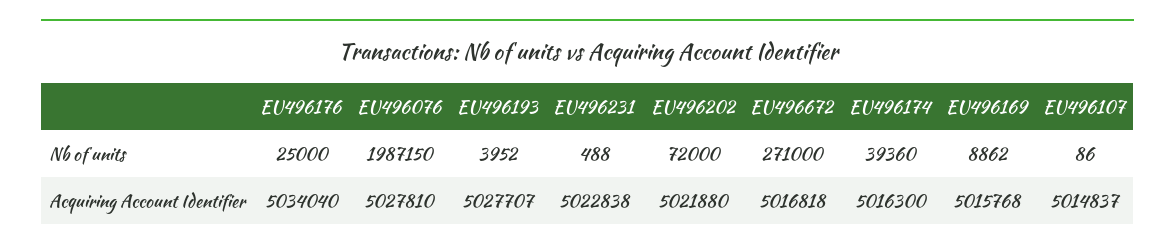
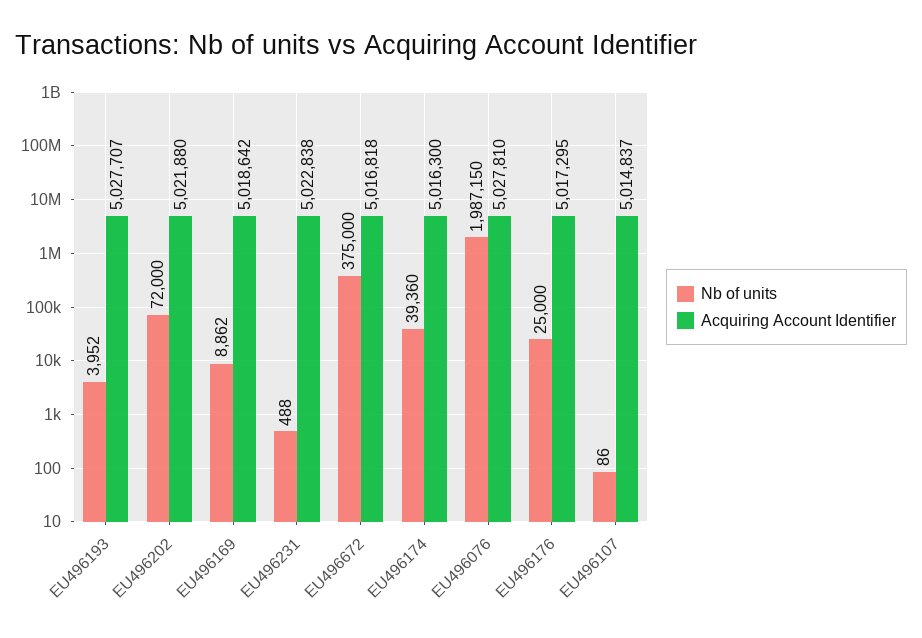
Nb of units, EU496672: 271000 -> 375000
Acquiring Account Identifier, EU496176: 5034040 -> 5017295
Acquiring Account Identifier, EU496169: 5015768 -> 5018642

